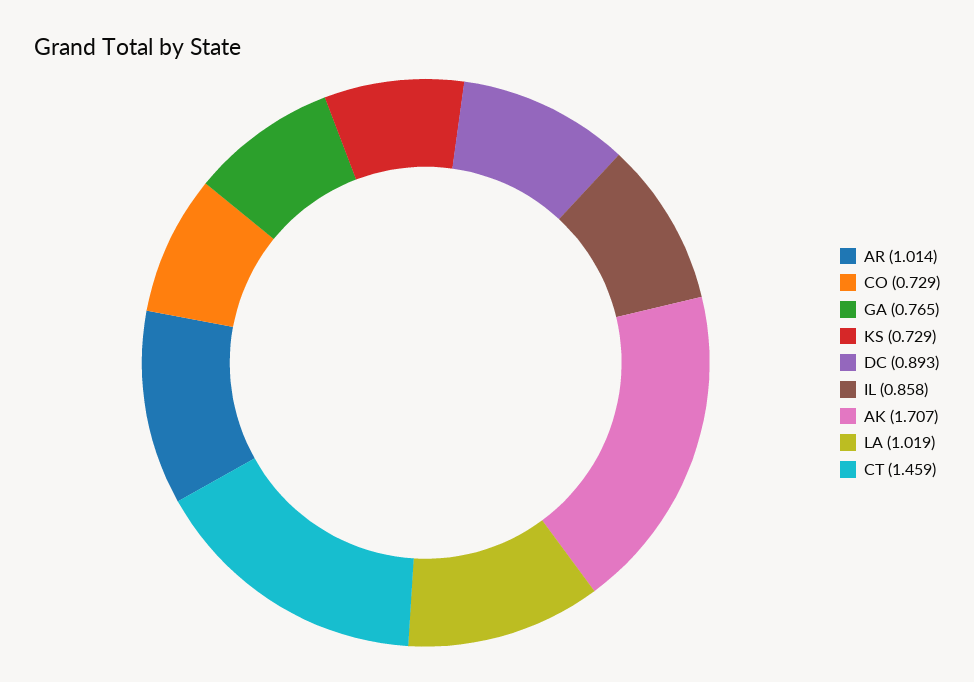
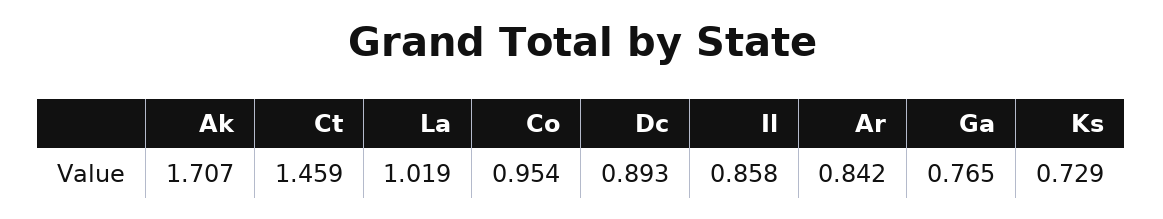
AR: 1.014 -> 0.842
CO: 0.729 -> 0.954

